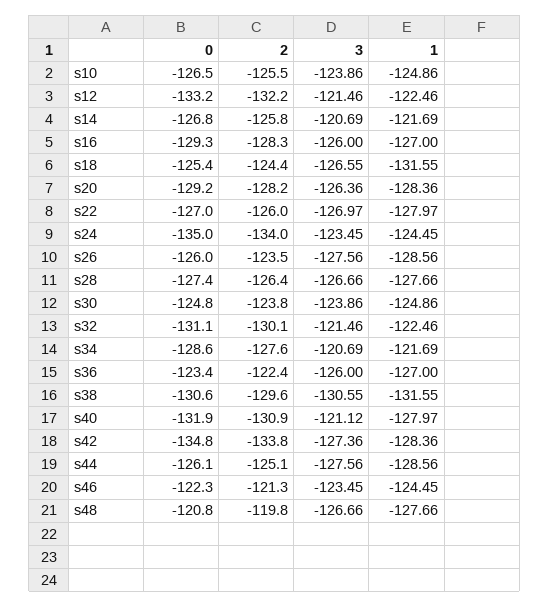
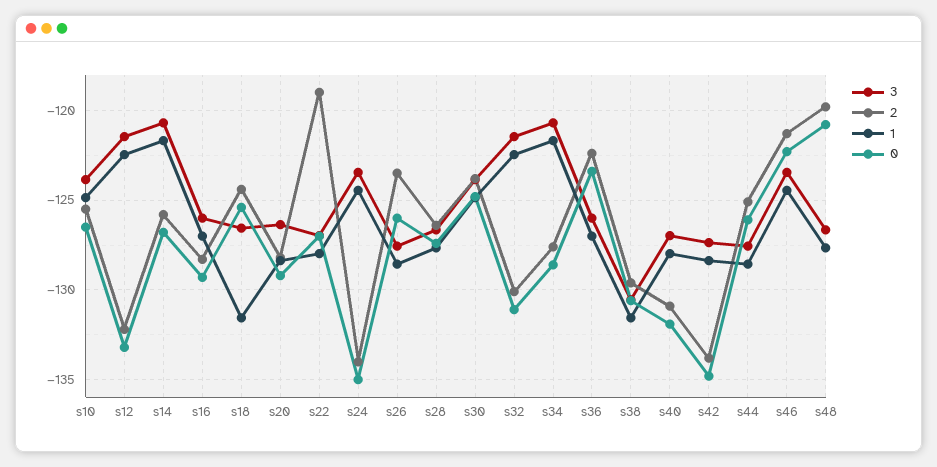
2, s22: -126 -> -119
3, s40: -121.12 -> -127

